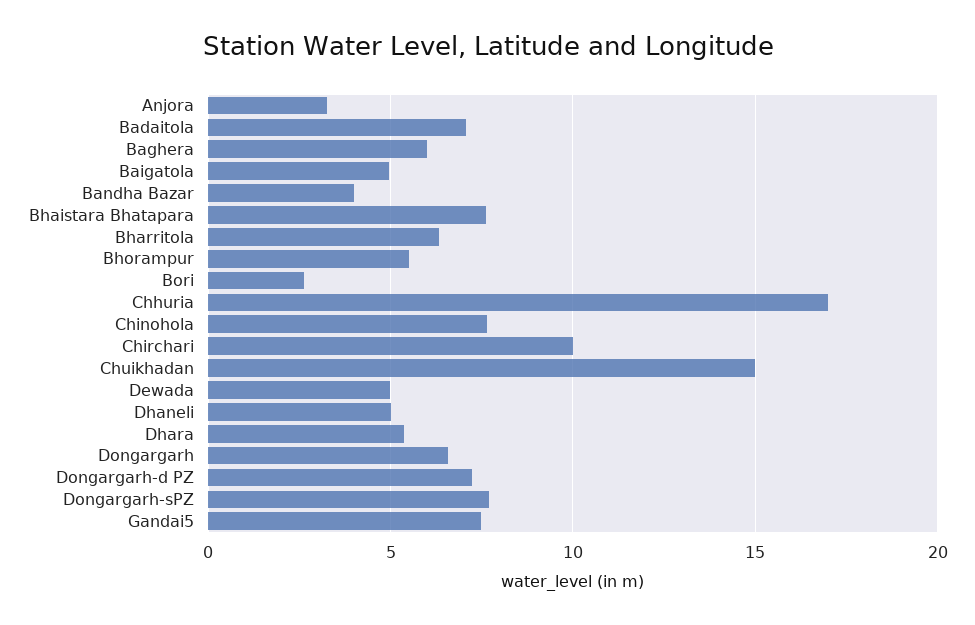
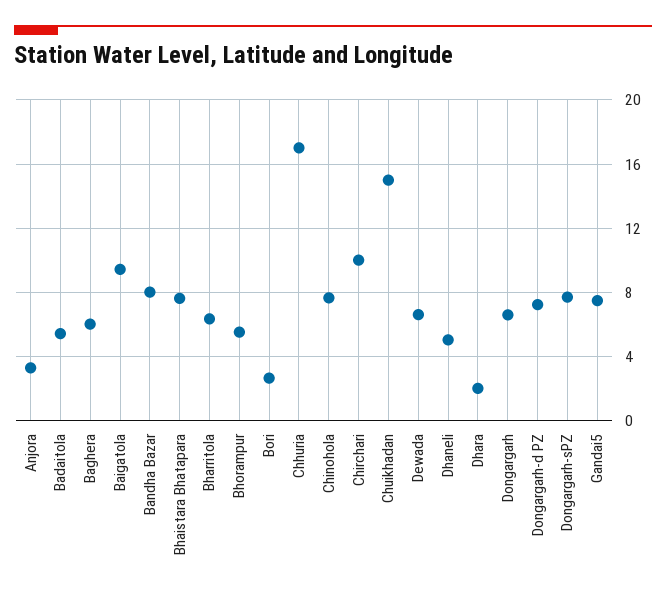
Badaitola: 7 -> 5.5
Baigatola: 5 -> 9.5
Bandha Bazar: 4 -> 8
Dewada: 5 -> 6.5
Dhara: 5.5 -> 2

